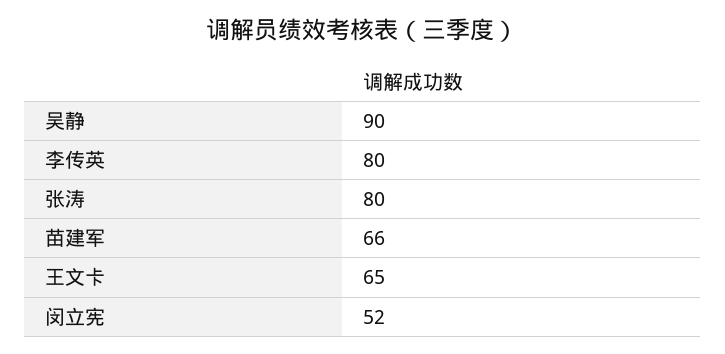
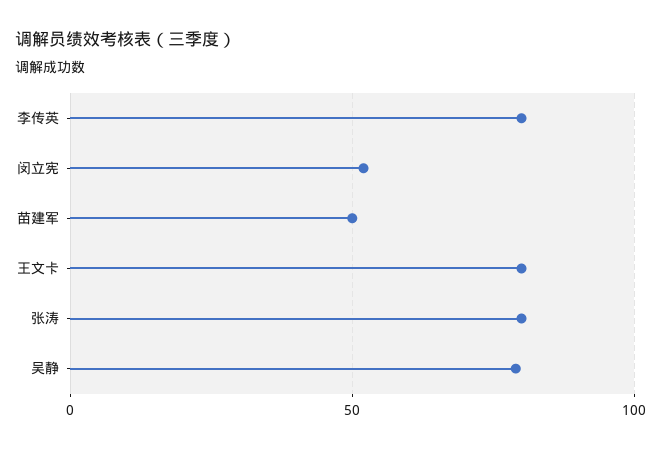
吴静: 90 -> 80
苗建军: 66 -> 50
王文卡: 65 -> 80

